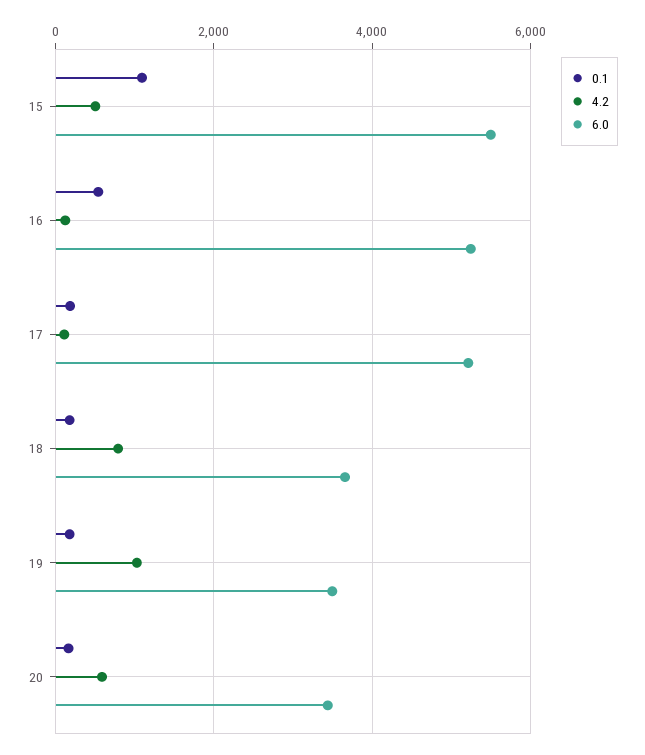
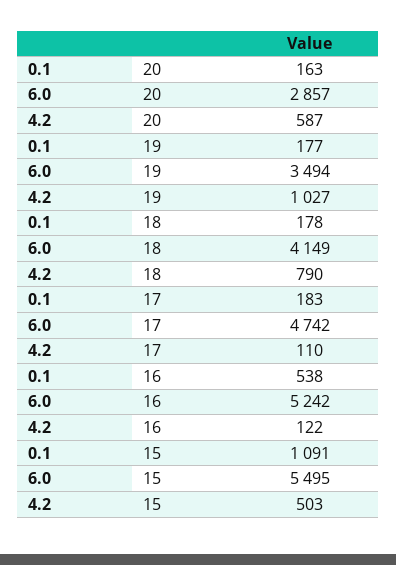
6.0, 17: 5200 -> 4742
6.0, 18: 3600 -> 4149
6.0, 20: 3400 -> 2857

